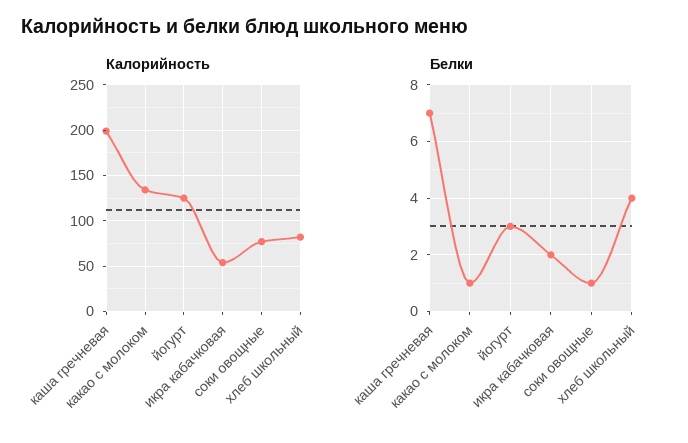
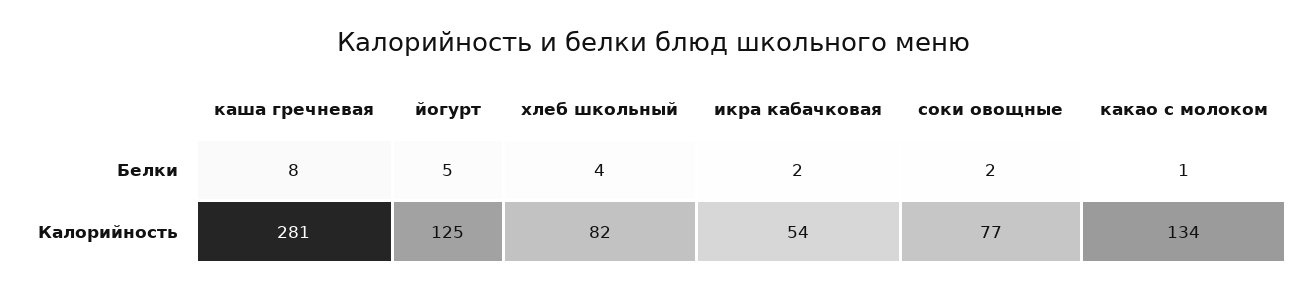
Калорийность, каша гречневая: 200 -> 281
Белки, каша гречневая: 7 -> 8
Белки, йогурт: 3 -> 5
Белки, соки овощные: 1 -> 2

